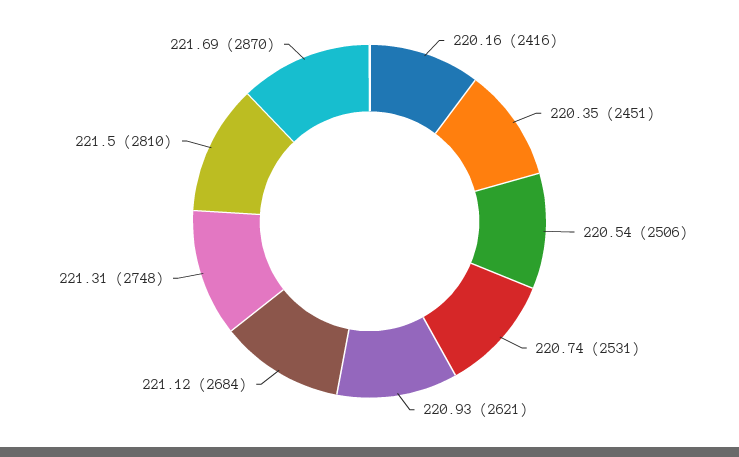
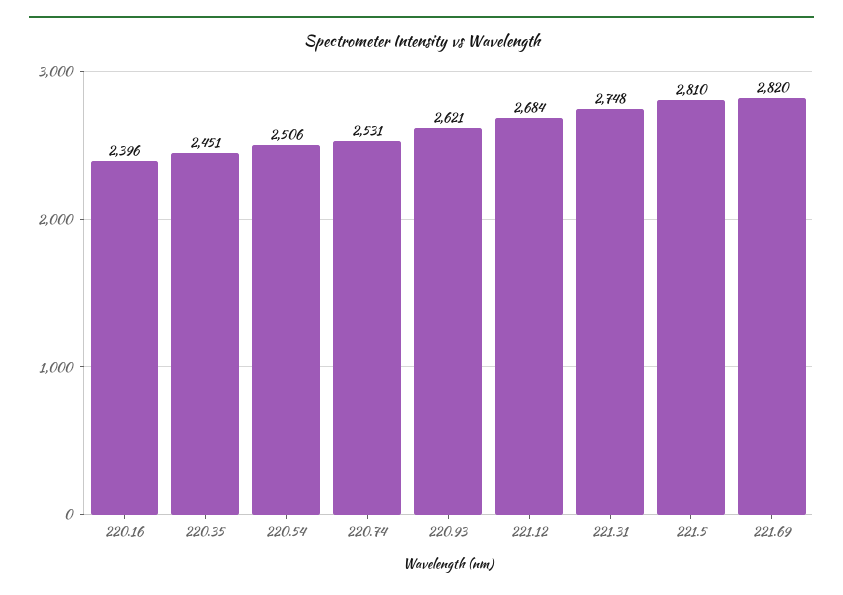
220.16: 2416 -> 2396
221.69: 2870 -> 2820

